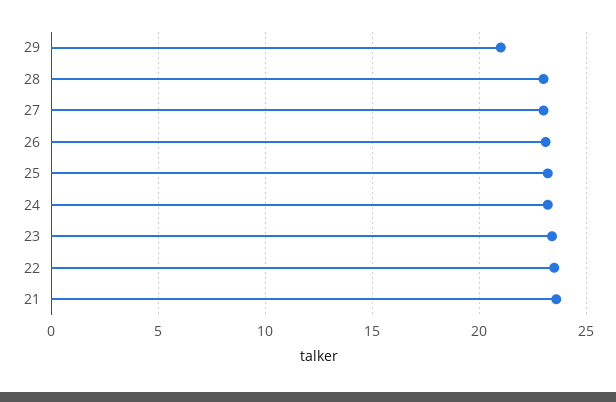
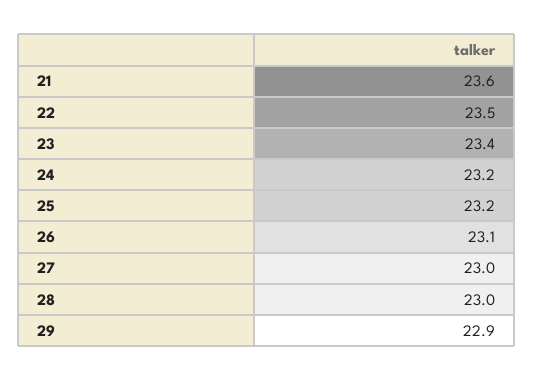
29: 21 -> 22.9

